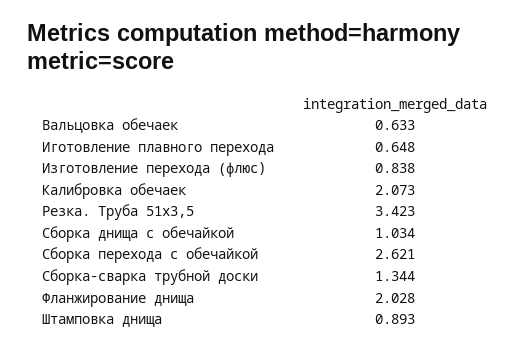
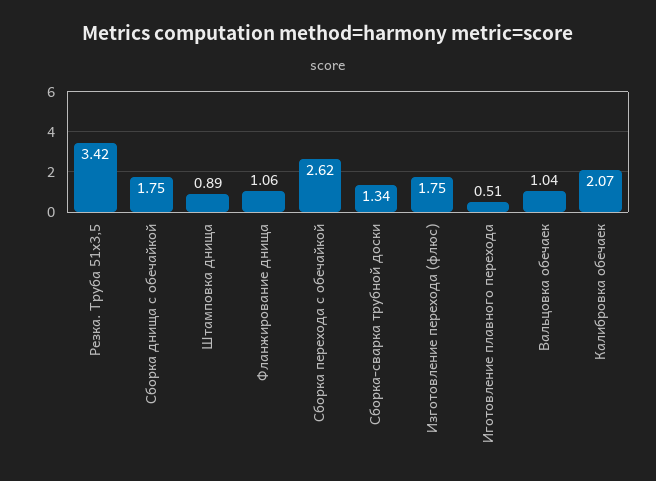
Вальцовка обечаек: 0.633 -> 1.04
Иготовление плавного перехода: 0.648 -> 0.51
Изготовление перехода (флюс): 0.838 -> 1.75
Сборка днища с обечайкой: 1.034 -> 1.75
Фланжирование днища: 2.028 -> 1.06

